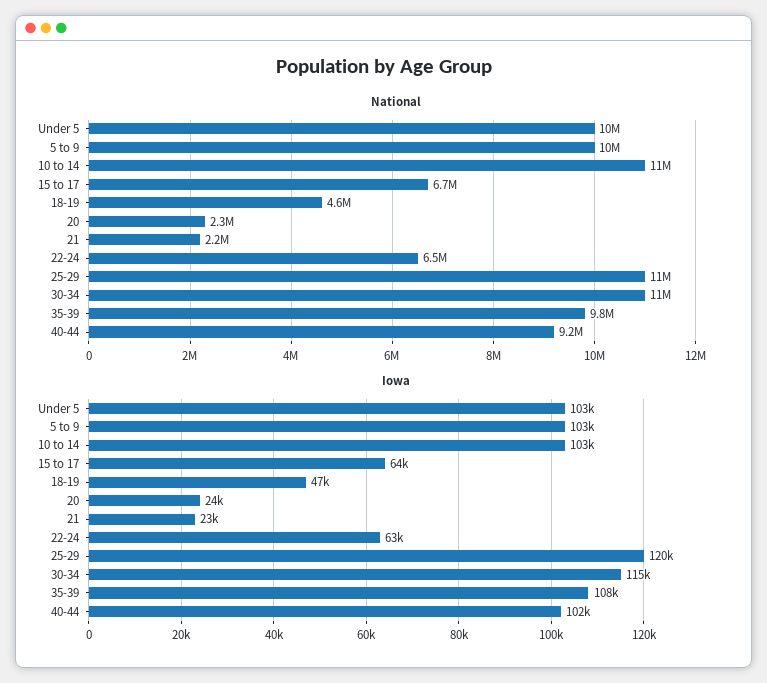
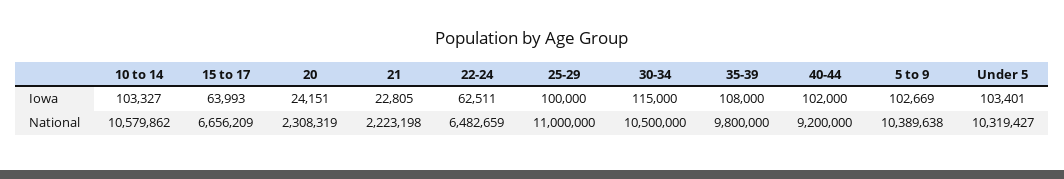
National, 18-19: 4600000 -> none
Iowa, 18-19: 47000 -> none
Iowa, 25-29: 120000 -> 100000

